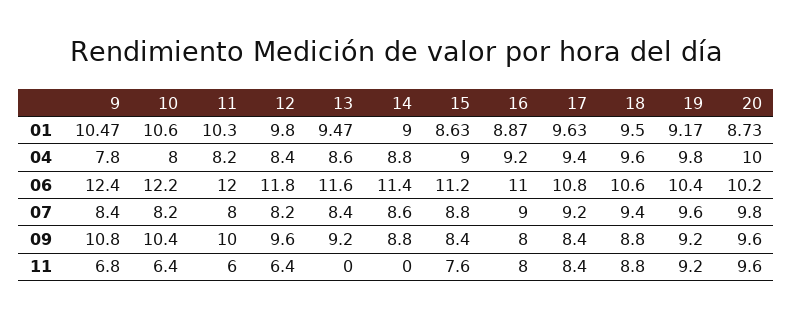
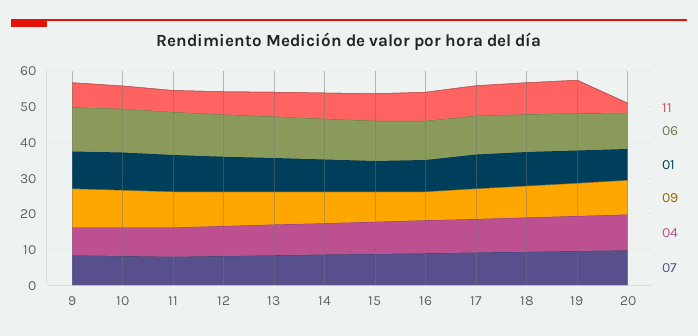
11, 13: 0 -> 7.5
11, 14: 0 -> 7.5
11, 20: 9.6 -> 2.5

